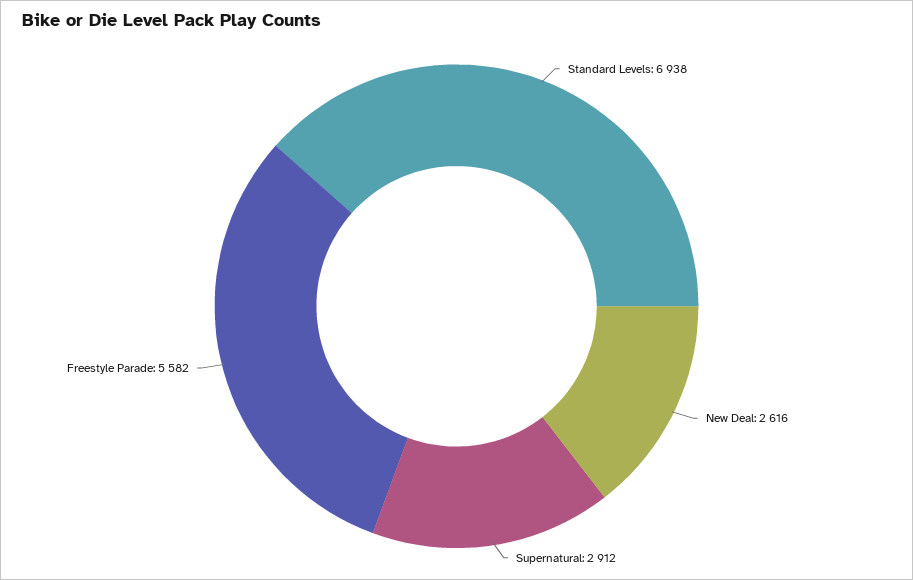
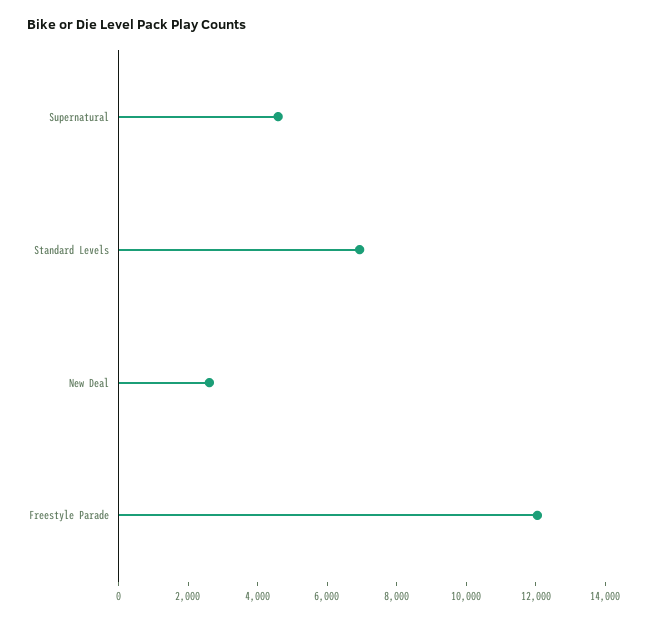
Supernatural: 2912 -> 4500
Freestyle Parade: 5582 -> 12000

